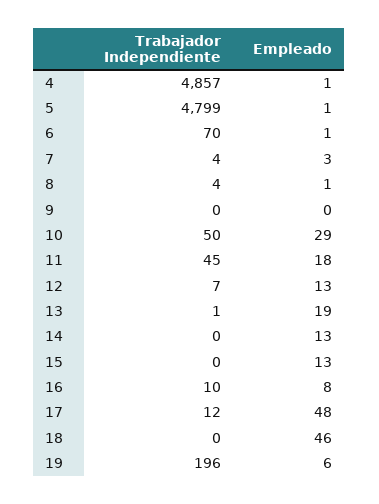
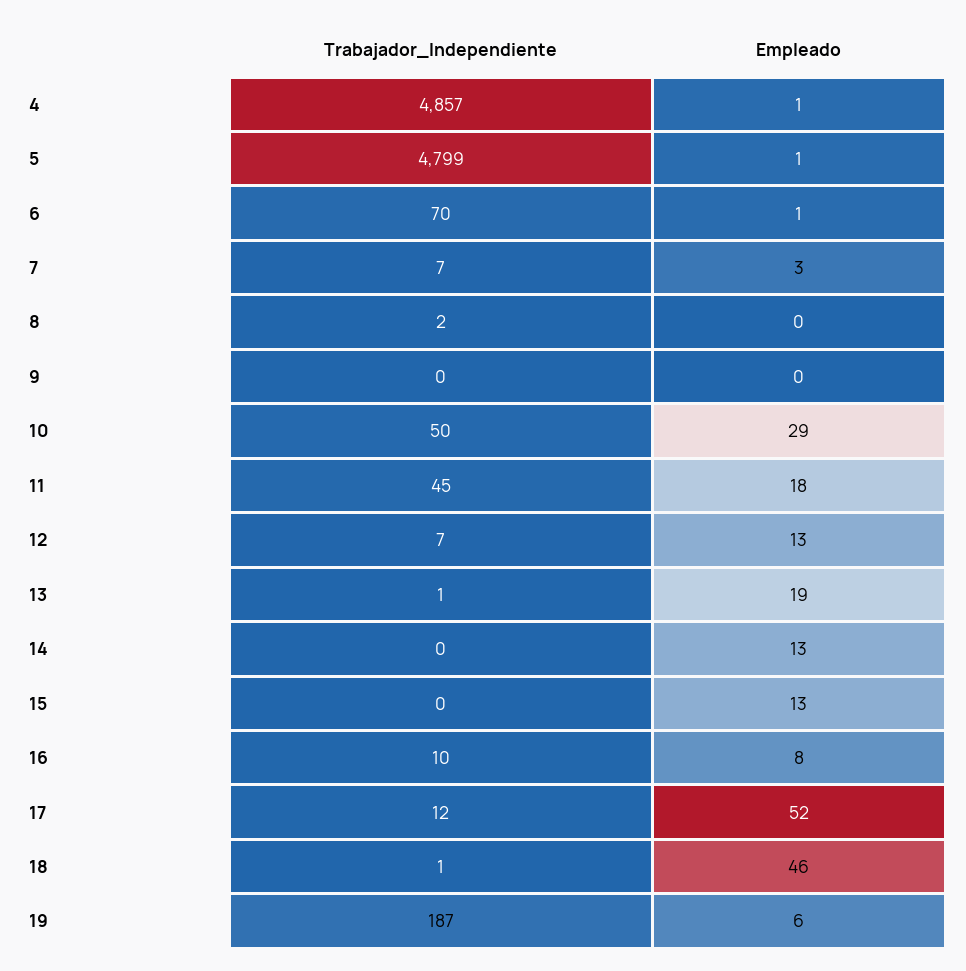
Trabajador Independiente, 7: 4 -> 7
Trabajador Independiente, 8: 4 -> 2
Empleado, 8: 1 -> 0
Empleado, 17: 48 -> 52
Trabajador Independiente, 18: 0 -> 1
Trabajador Independiente, 19: 196 -> 187

